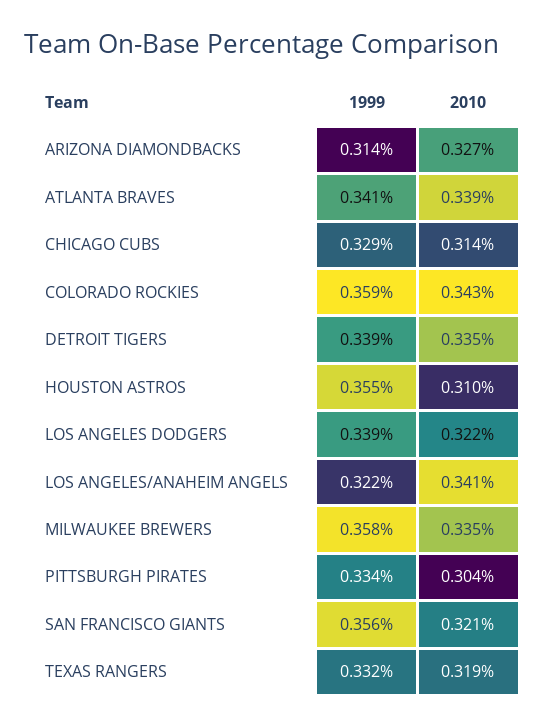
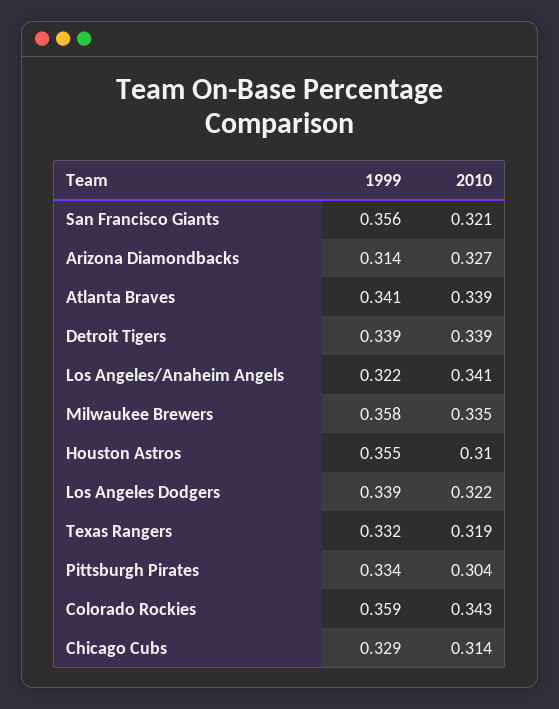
2010, DETROIT TIGERS: 0.335 -> 0.339

